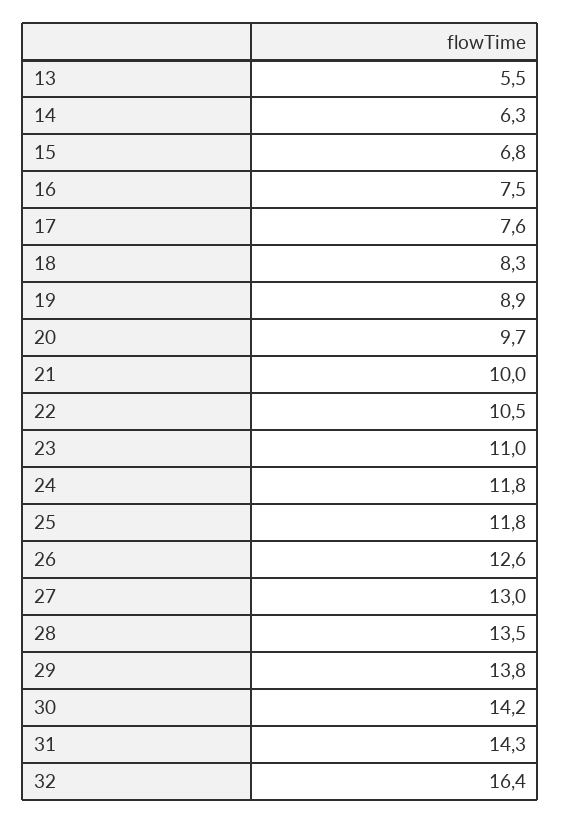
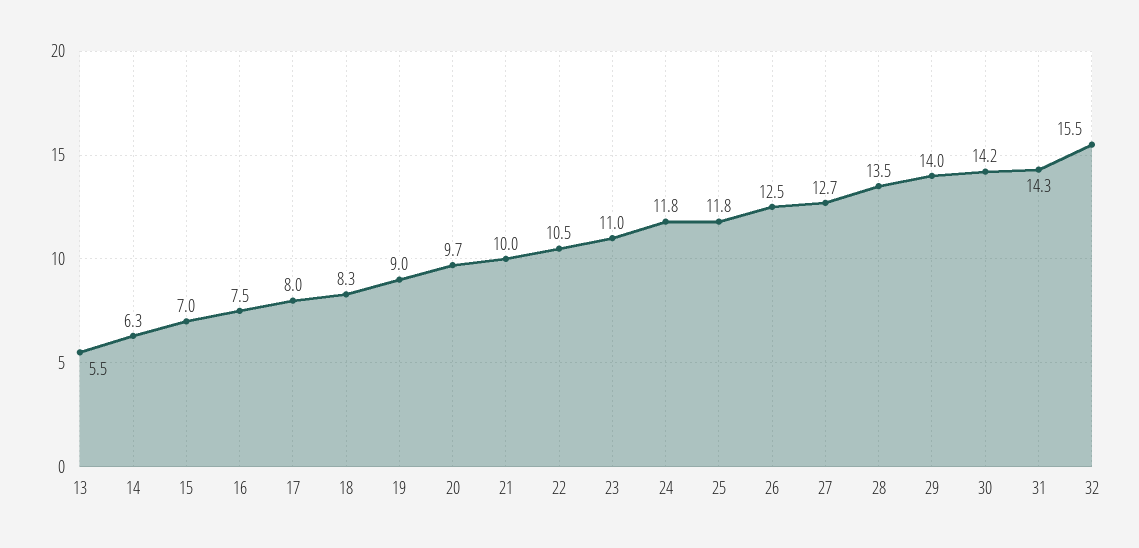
15: 6.8 -> 7
17: 7.6 -> 8
19: 8.9 -> 9
26: 12.6 -> 12.5
27: 13 -> 12.7
29: 13.8 -> 14
32: 16.4 -> 15.5

